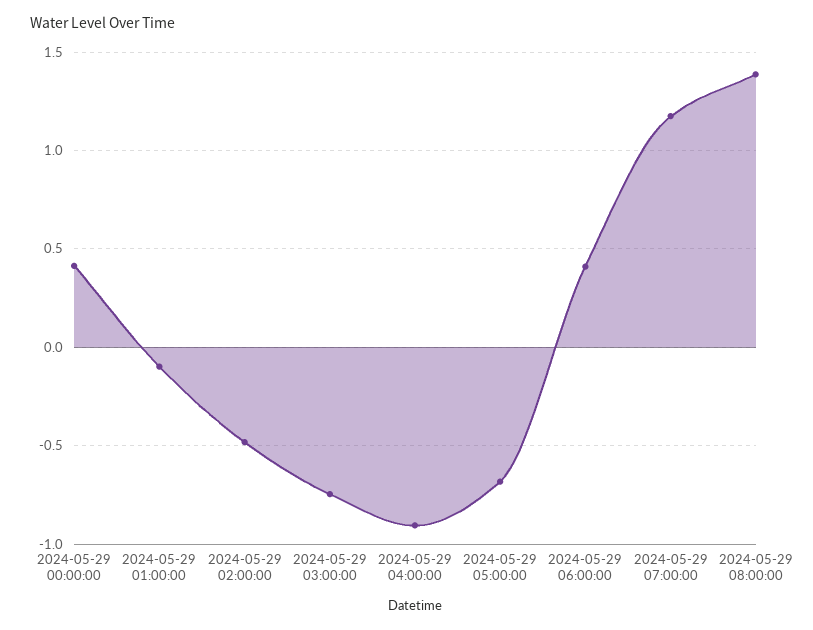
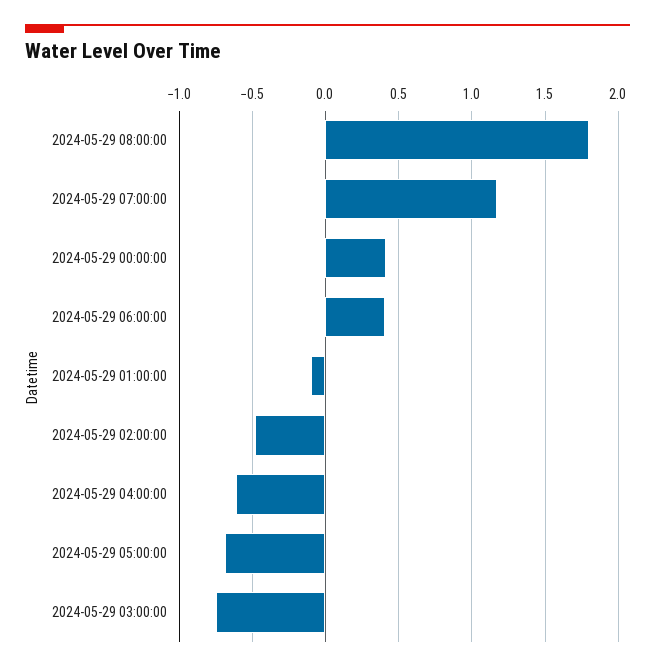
2024-05-29 04:00:00: -0.9 -> -0.6
2024-05-29 08:00:00: 1.4 -> 1.8

